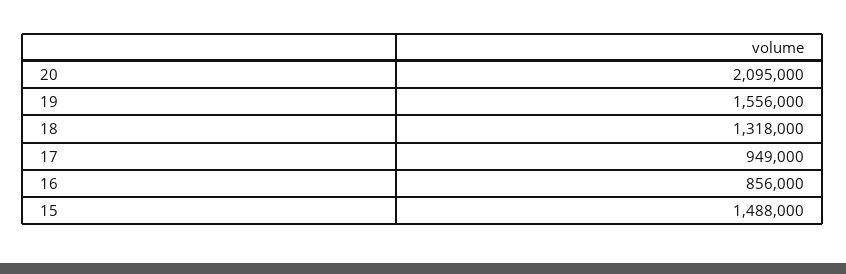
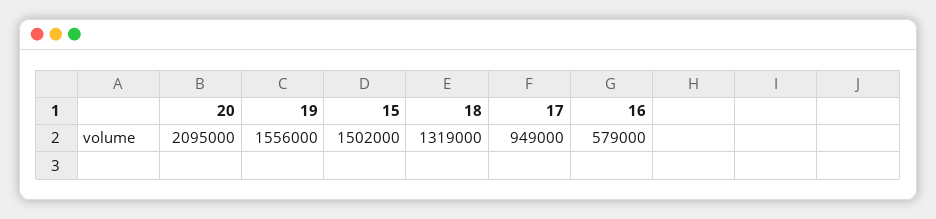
18: 1318000 -> 1319000
16: 856000 -> 579000
15: 1488000 -> 1502000

